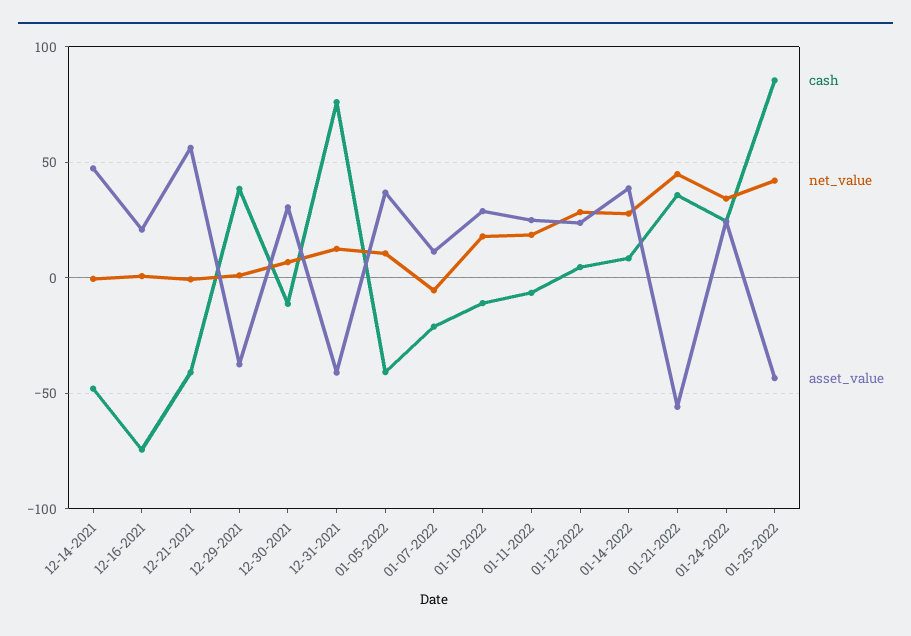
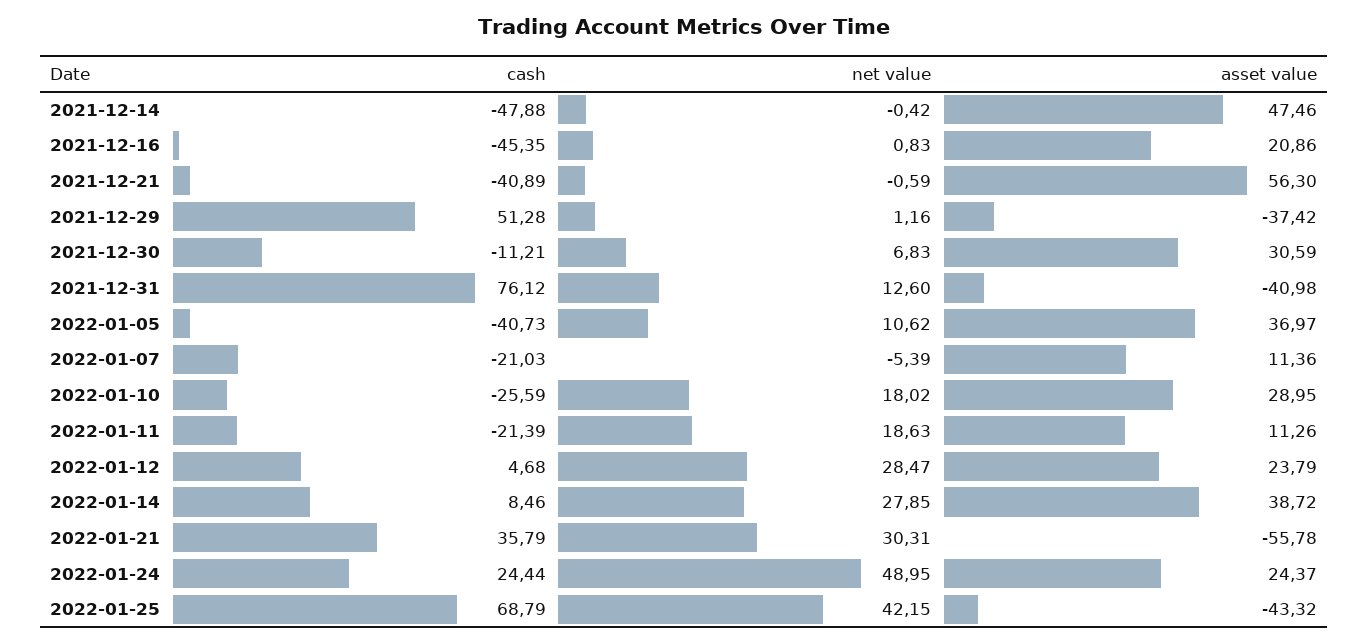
cash, 12-16-2021: -75 -> -45.35
cash, 12-29-2021: 40 -> 51.28
cash, 01-10-2022: -10 -> -25.59
cash, 01-11-2022: -5 -> -21.39
asset_value, 01-11-2022: 25 -> 11.26
net_value, 01-21-2022: 45 -> 30.31
net_value, 01-24-2022: 35 -> 48.95
cash, 01-25-2022: 85 -> 68.79

